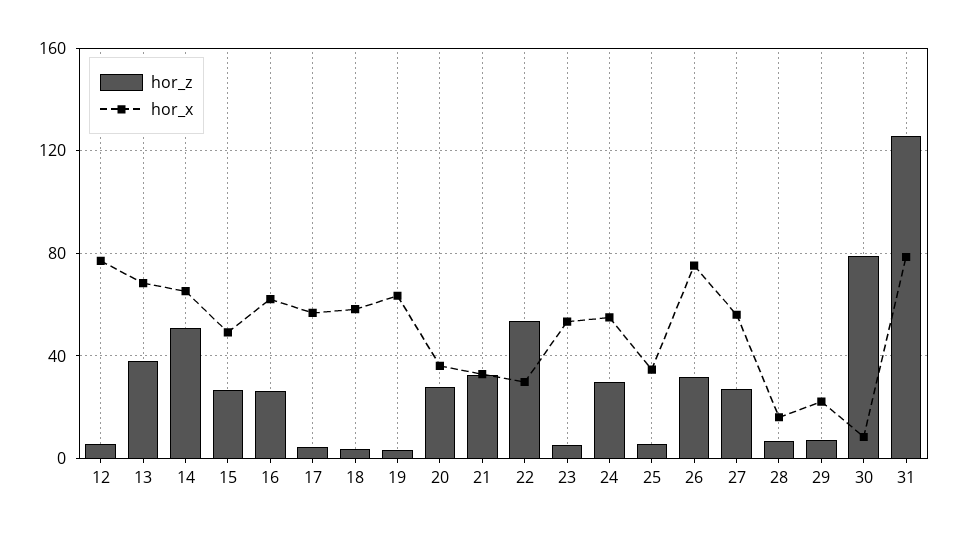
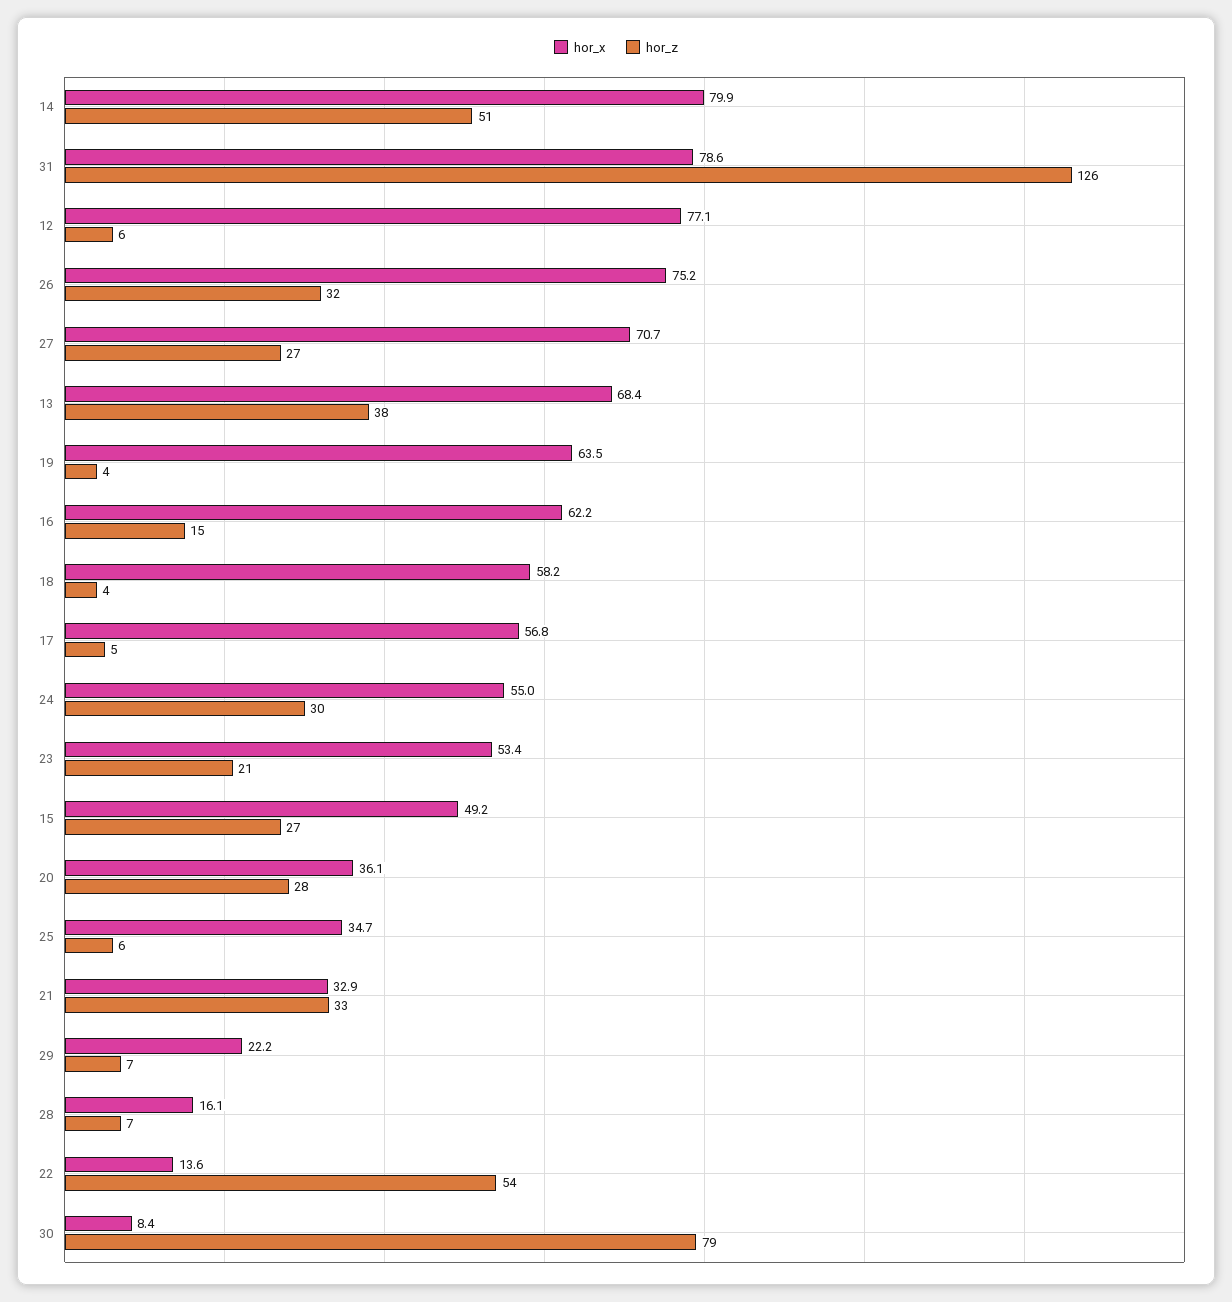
hor_x, 14: 65 -> 79.9
hor_z, 16: 25 -> 15
hor_x, 22: 30 -> 13.6
hor_z, 23: 5 -> 21
hor_x, 27: 55 -> 70.7

